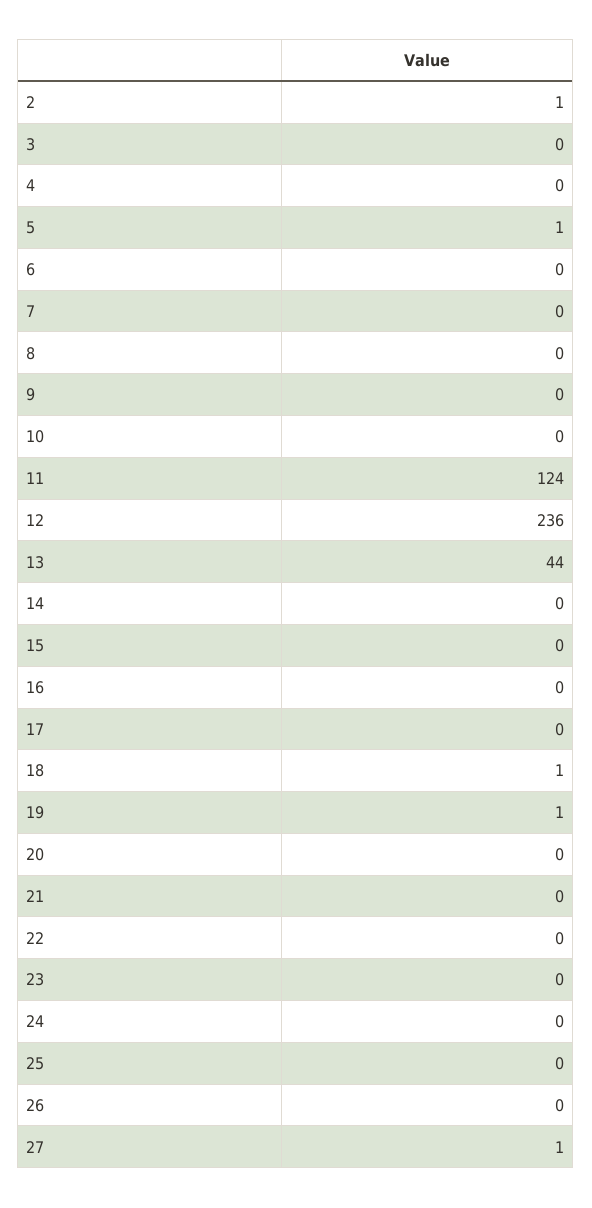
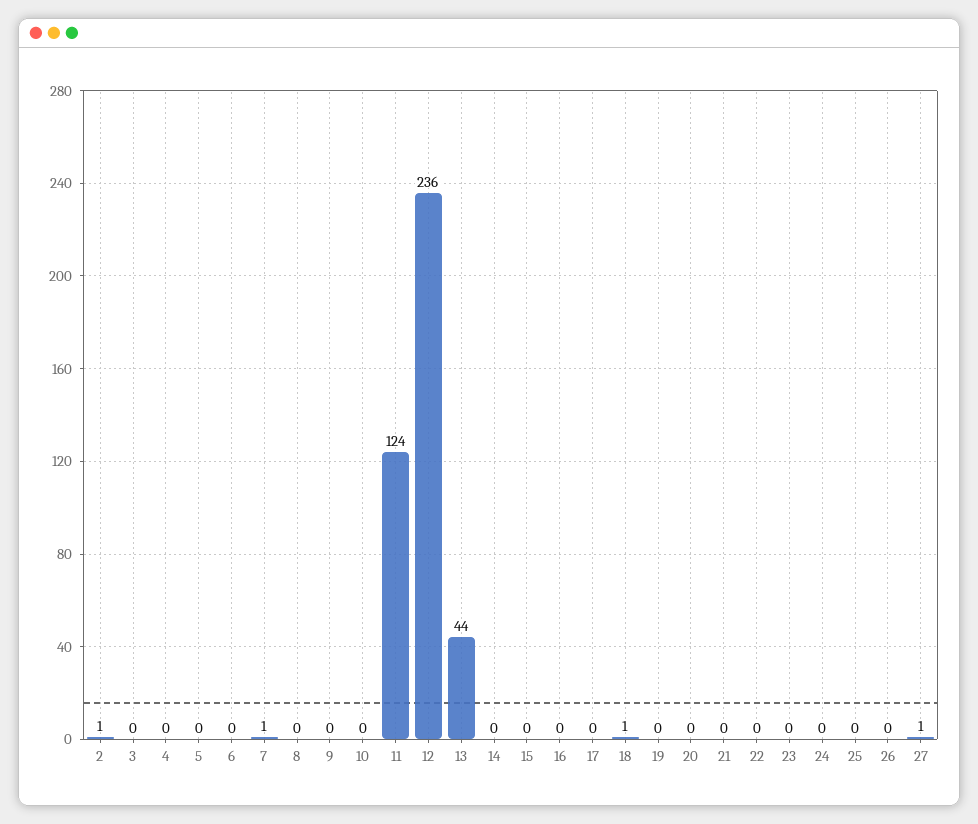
5: 1 -> 0
7: 0 -> 1
19: 1 -> 0

